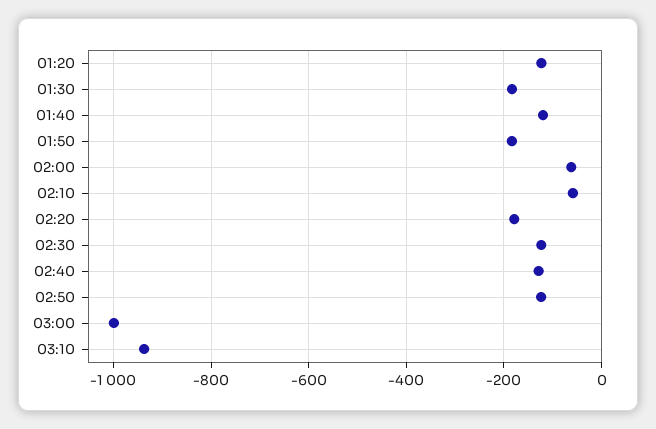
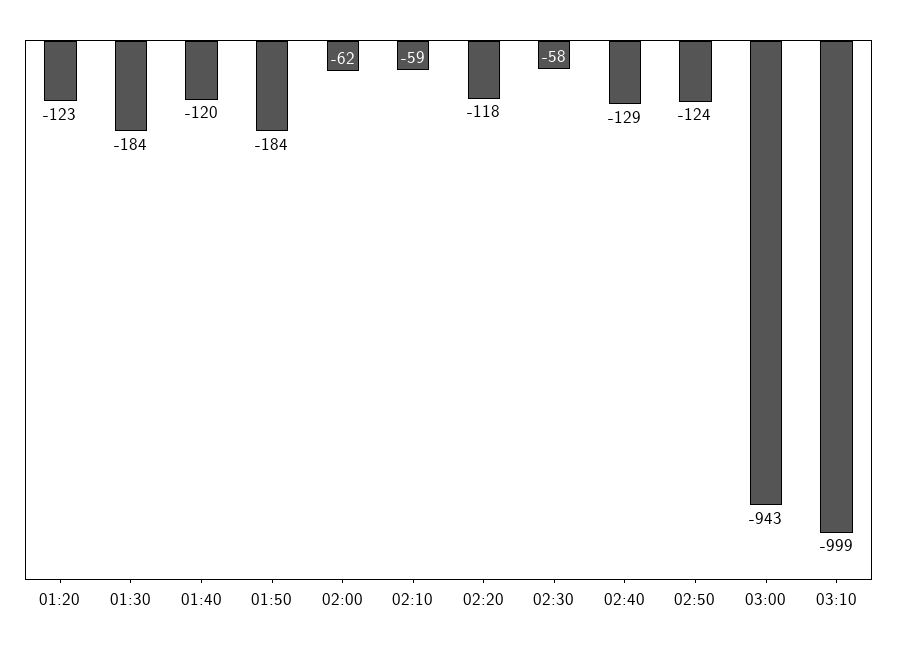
02:20: -180 -> -118
02:30: -120 -> -58
03:00: -1000 -> -943
03:10: -940 -> -999

